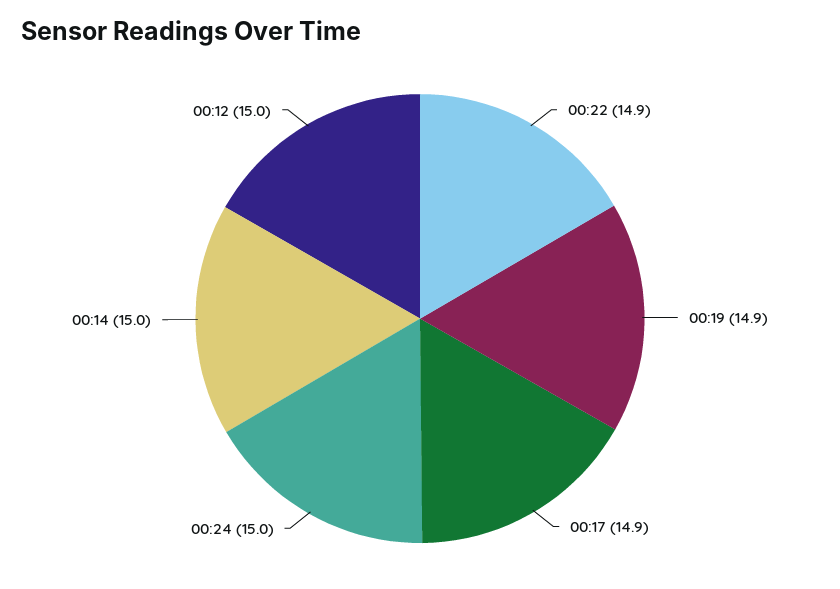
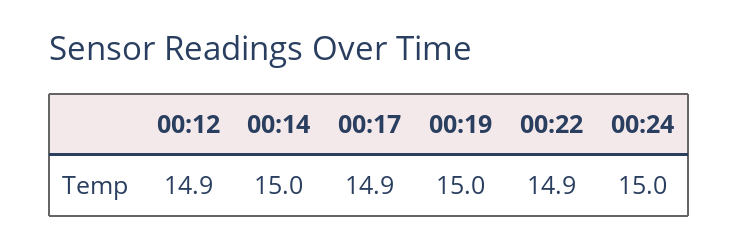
00:19: 14.9 -> 15
00:12: 15 -> 14.9

